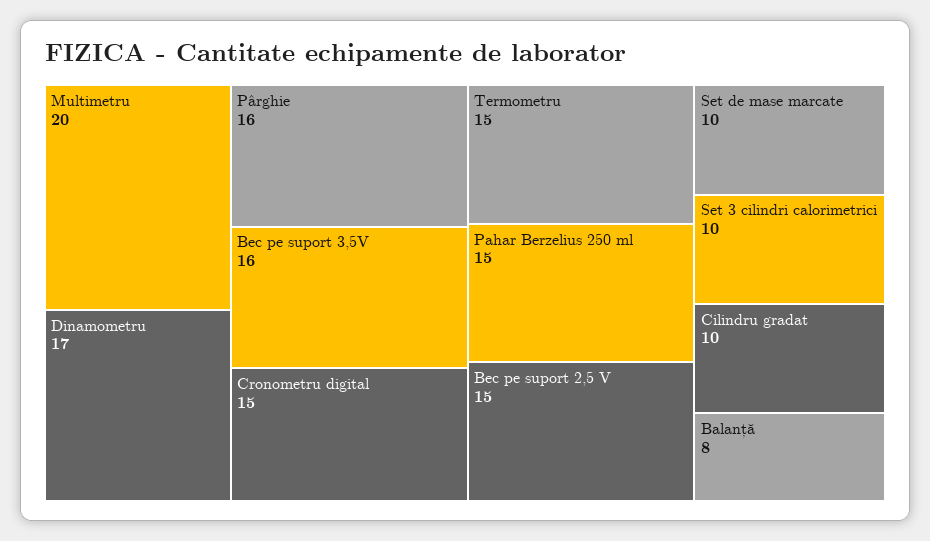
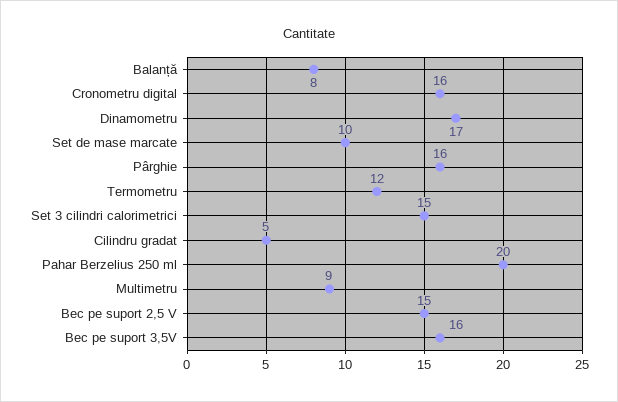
Multimetru: 20 -> 9
Cronometru digital: 15 -> 16
Termometru: 15 -> 12
Pahar Berzelius 250 ml: 15 -> 20
Set 3 cilindri calorimetrici: 10 -> 15
Cilindru gradat: 10 -> 5

